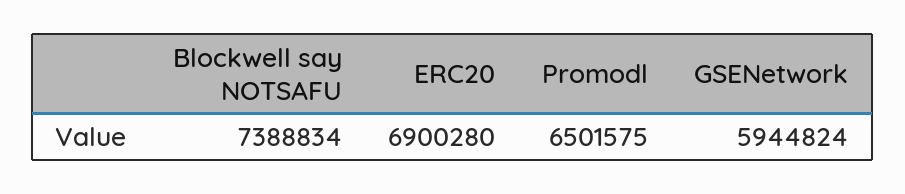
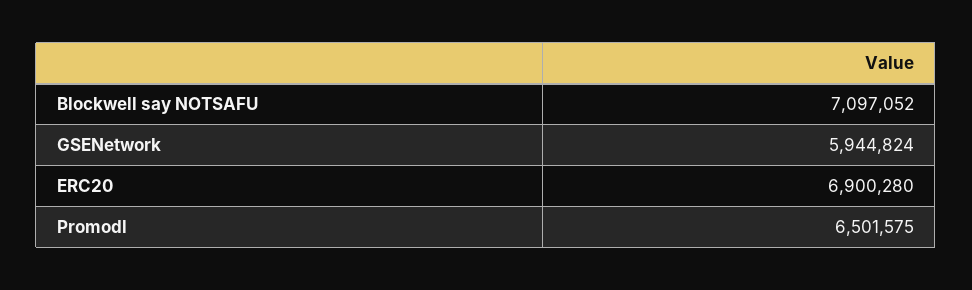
Blockwell say NOTSAFU: 7388834 -> 7097052

